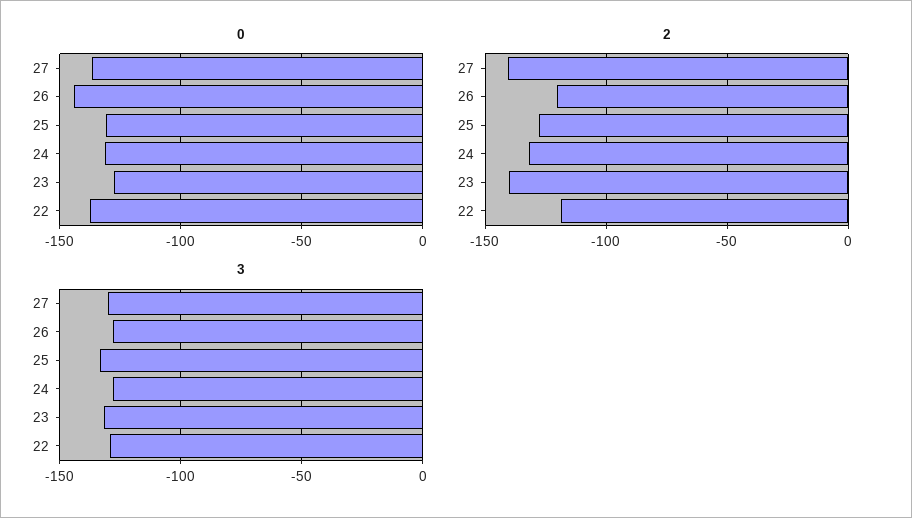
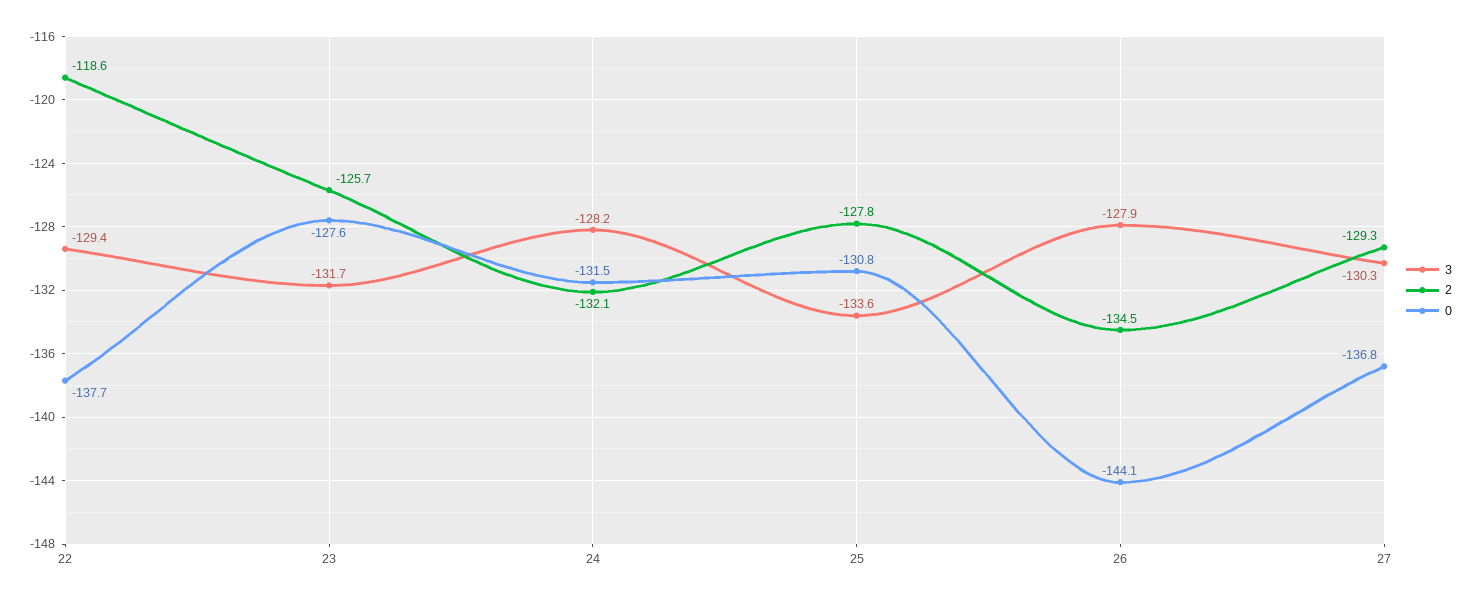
2, 27: -140 -> -129.3
2, 26: -120 -> -134.5
2, 23: -140 -> -125.7

